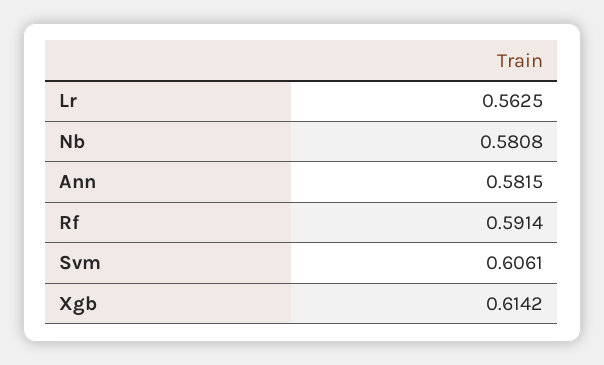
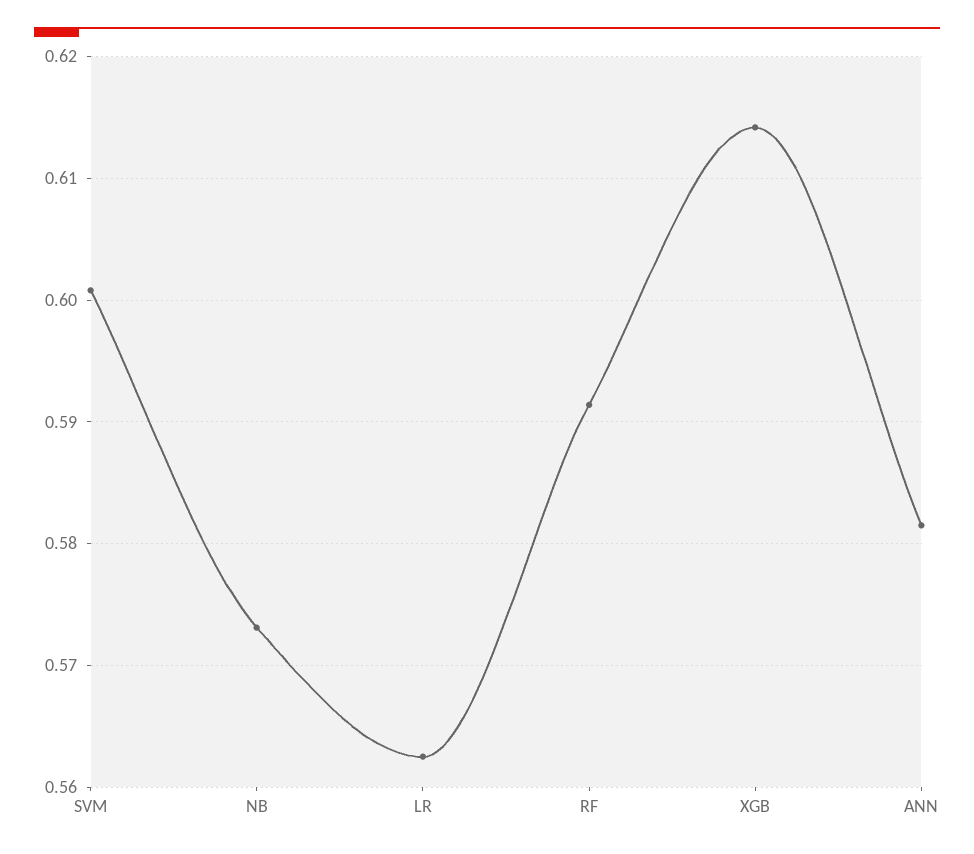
Nb: 0.5808 -> 0.573
Svm: 0.6061 -> 0.601

